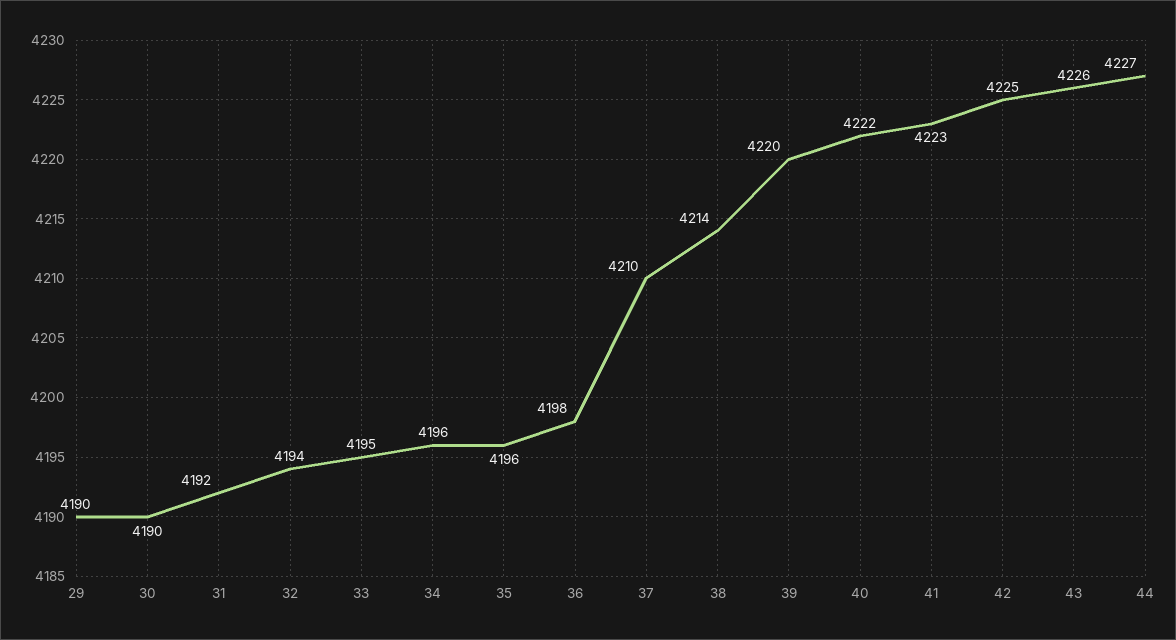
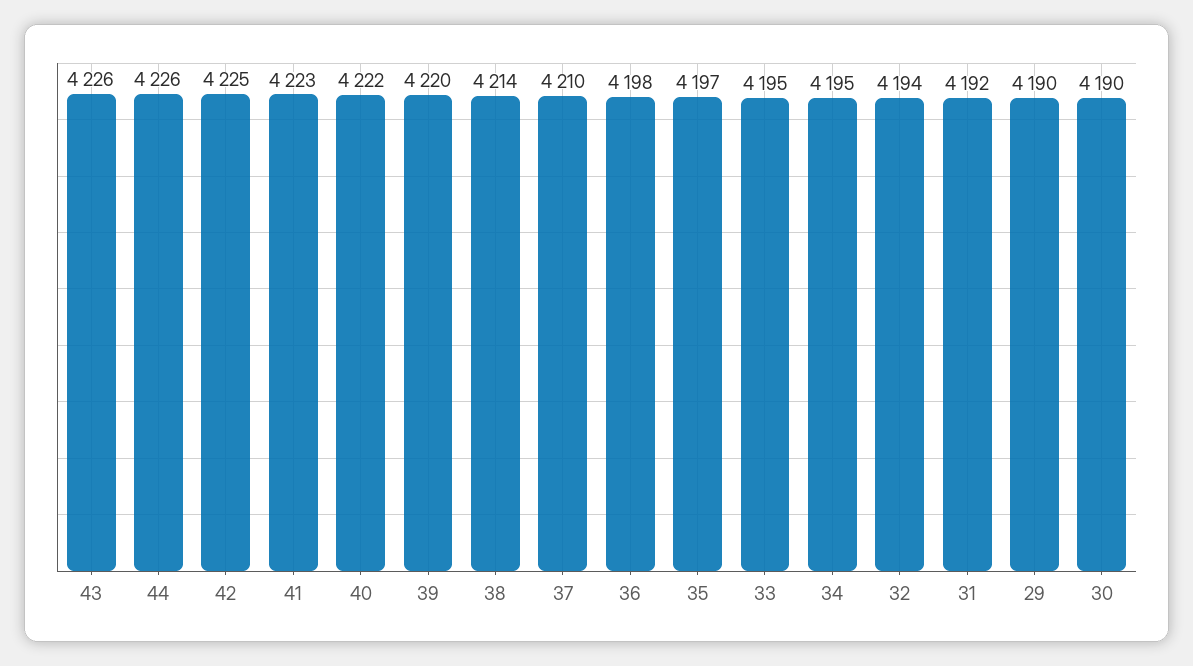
34: 4196 -> 4195
35: 4196 -> 4197
44: 4227 -> 4226

